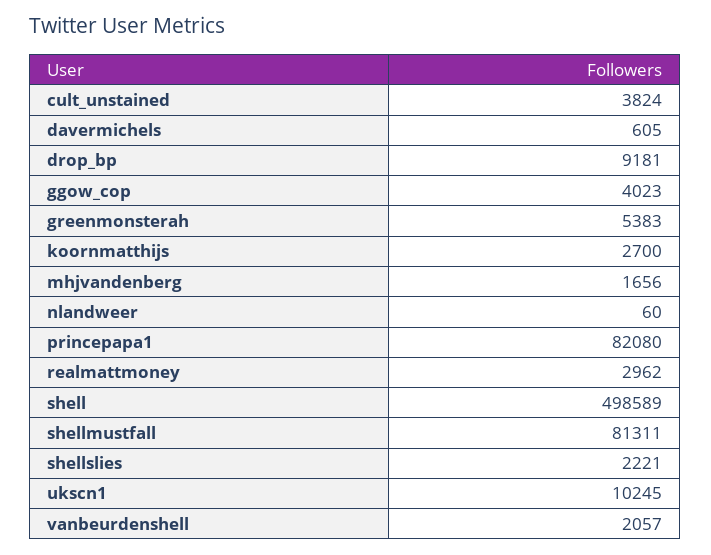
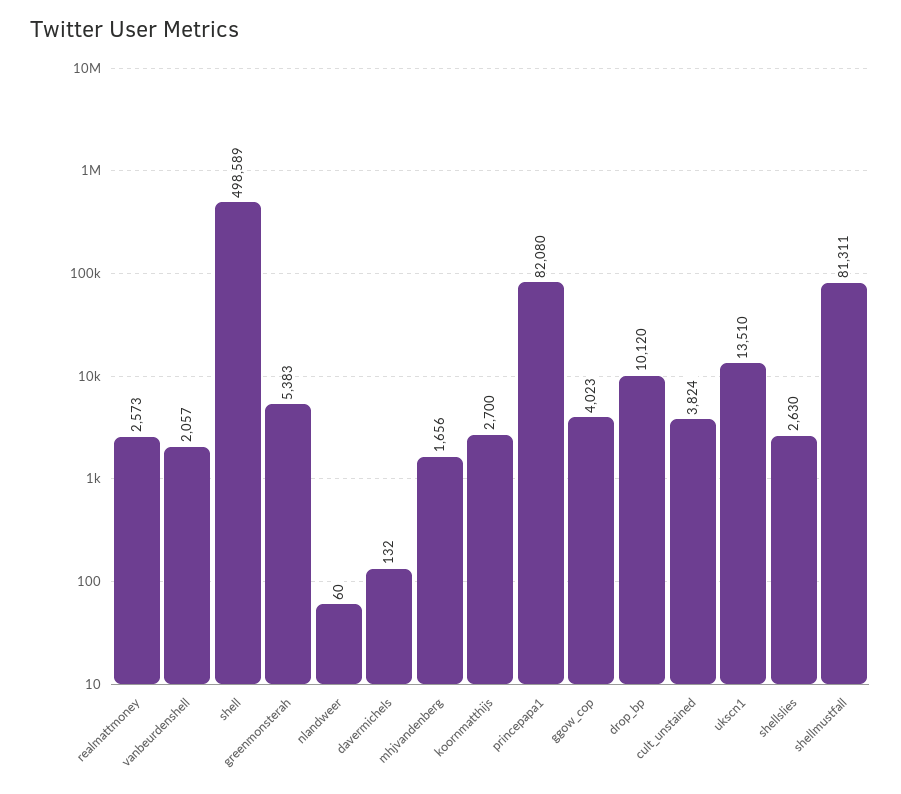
davermichels: 605 -> 132
drop_bp: 9181 -> 10120
realmattmoney: 2962 -> 2573
shellslies: 2221 -> 2630
ukscn1: 10245 -> 13510

